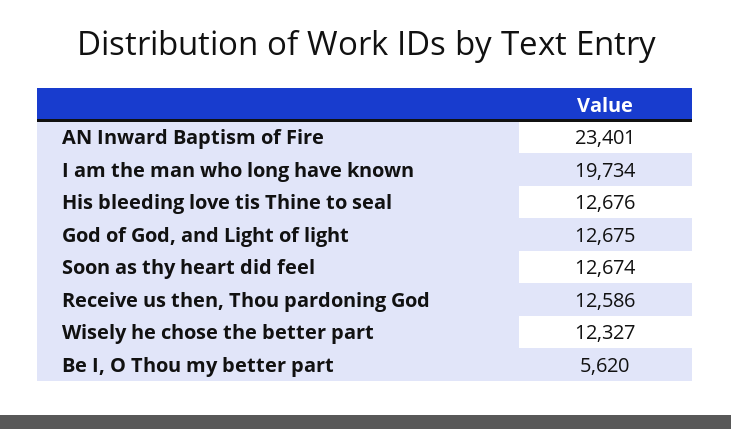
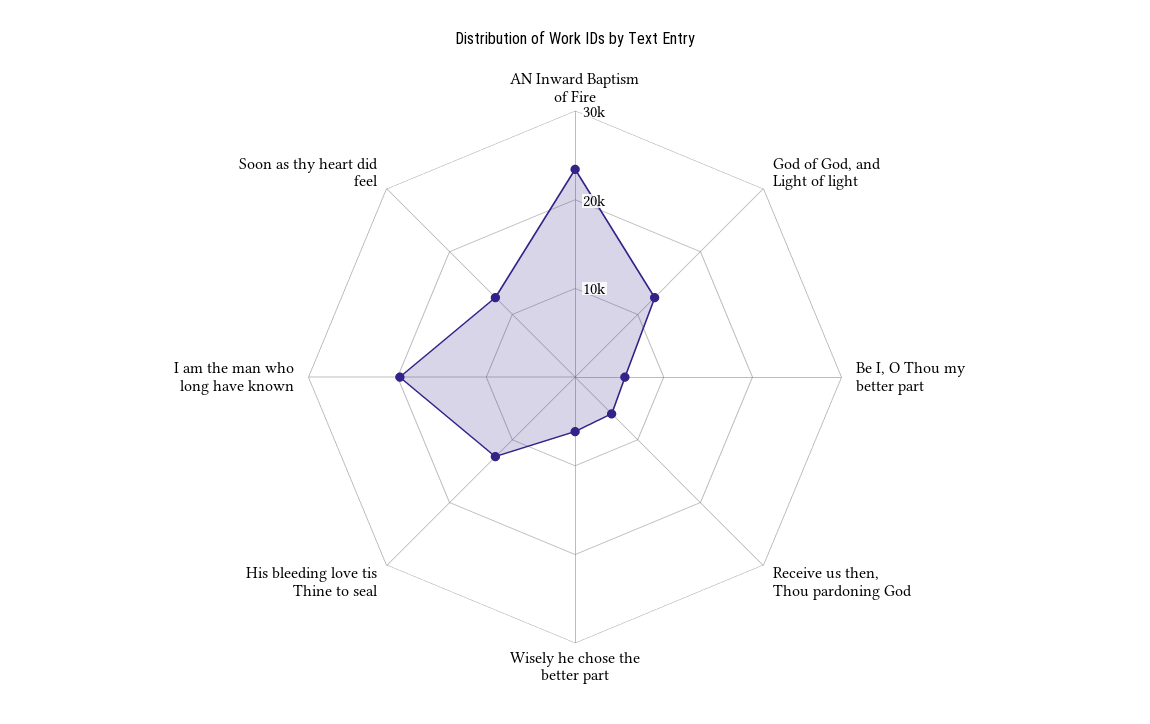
Receive us then, Thou pardoning God: 12586 -> 6000
Wisely he chose the better part: 12327 -> 6000

